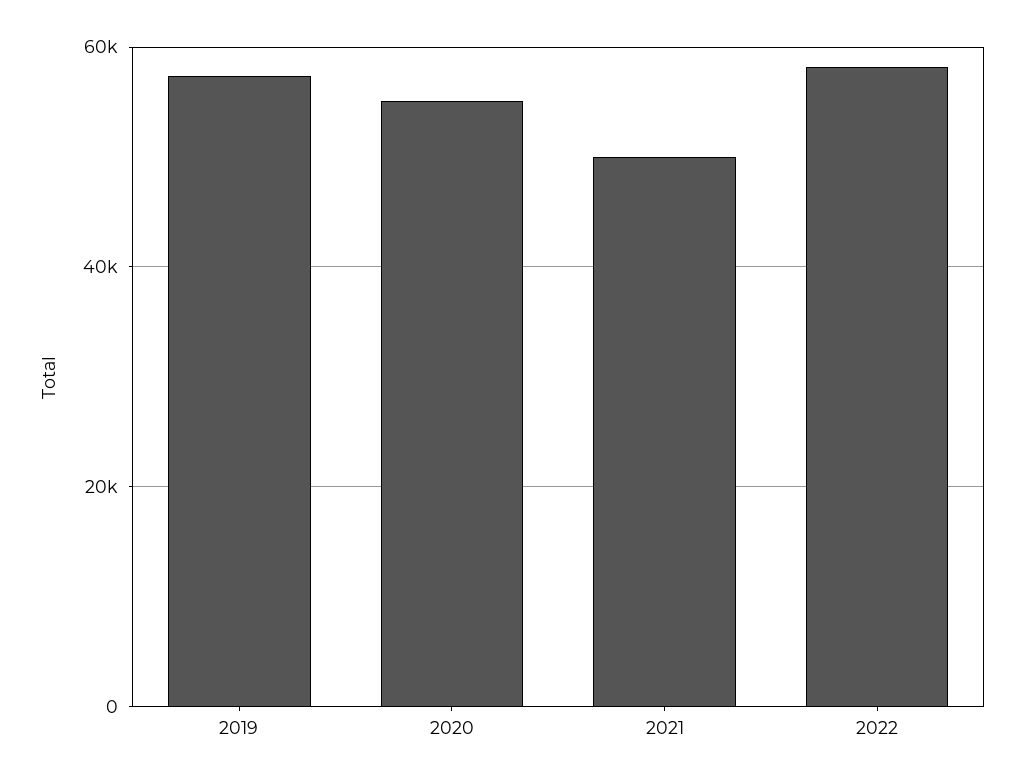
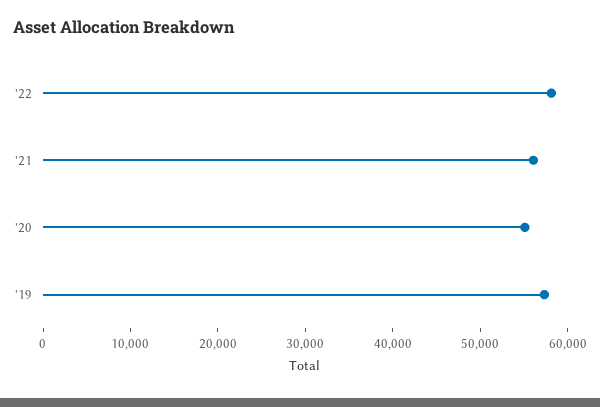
2021: 50000 -> 56000

